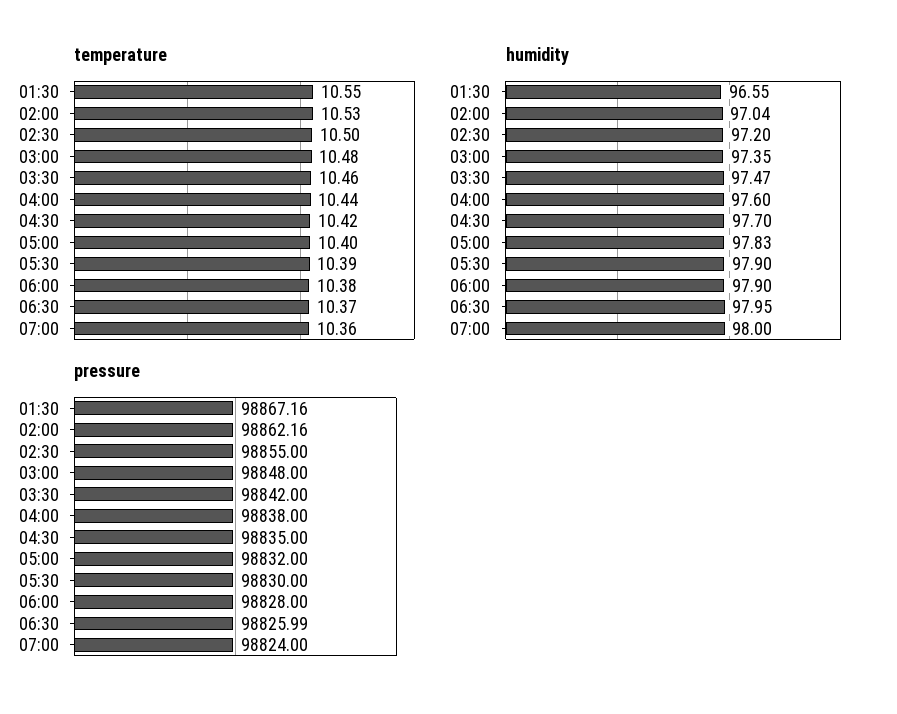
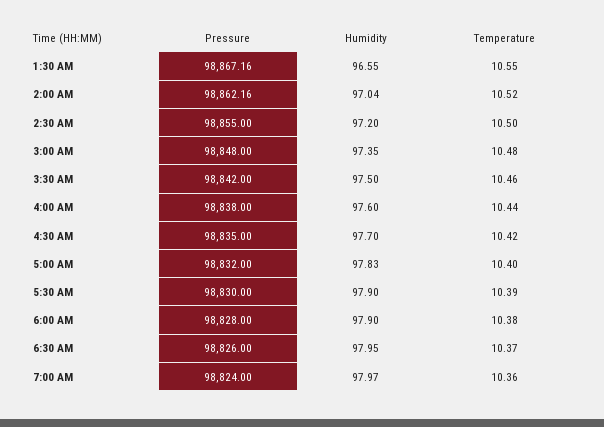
temperature, 02:00: 10.53 -> 10.52
humidity, 03:30: 97.47 -> 97.5
humidity, 07:00: 98 -> 97.97
pressure, 06:30: 98825.99 -> 98826

